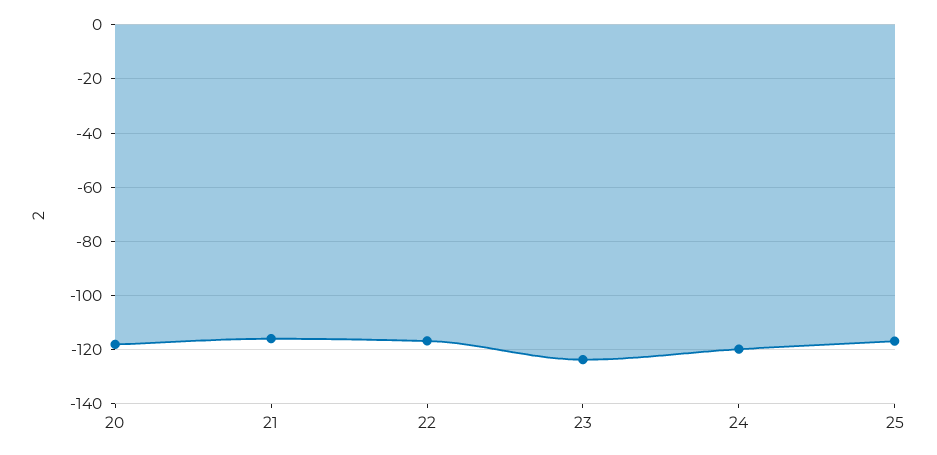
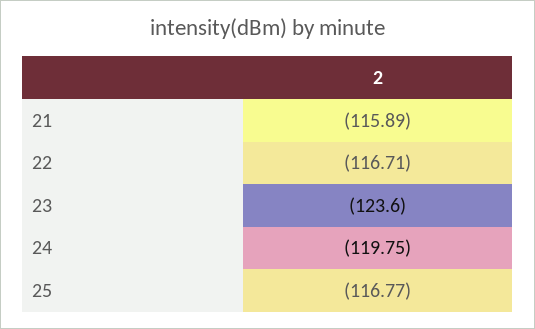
20: -117.5 -> none

